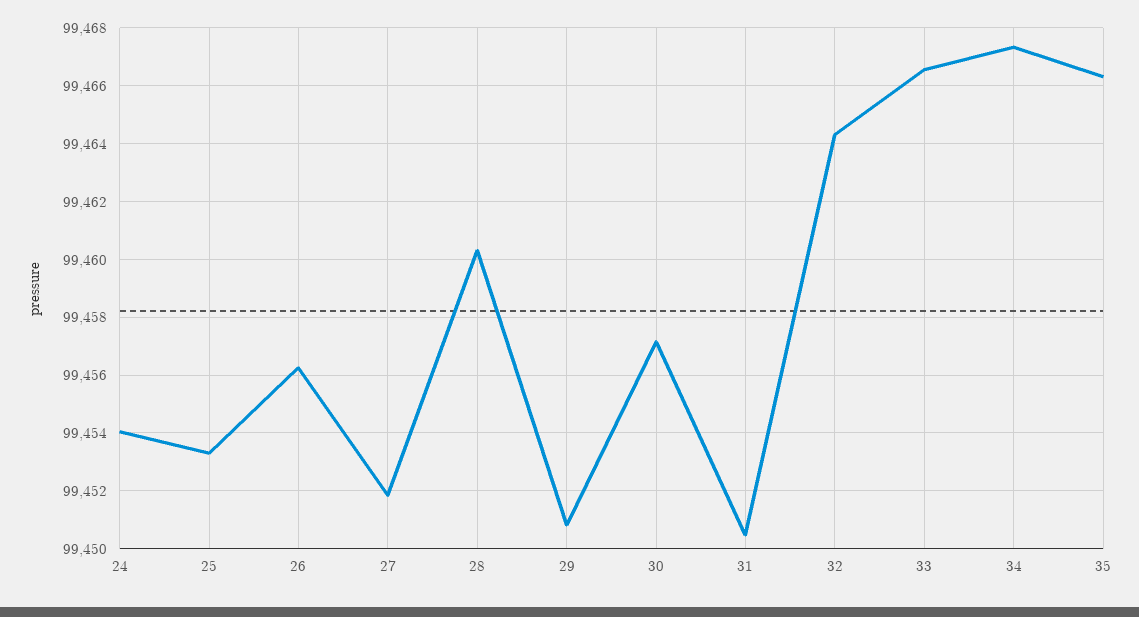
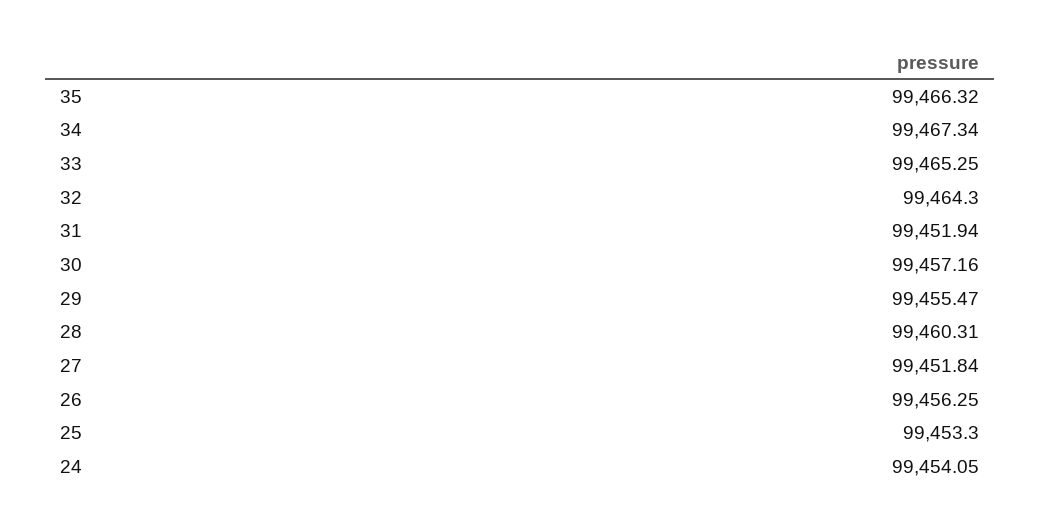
29: 99450.75 -> 99455.47
31: 99450.5 -> 99451.94
33: 99466.5 -> 99465.25

